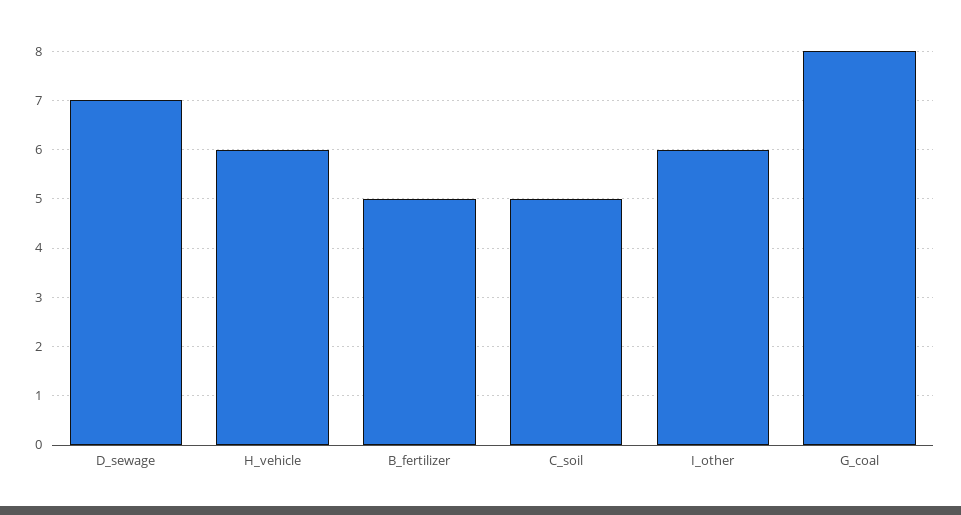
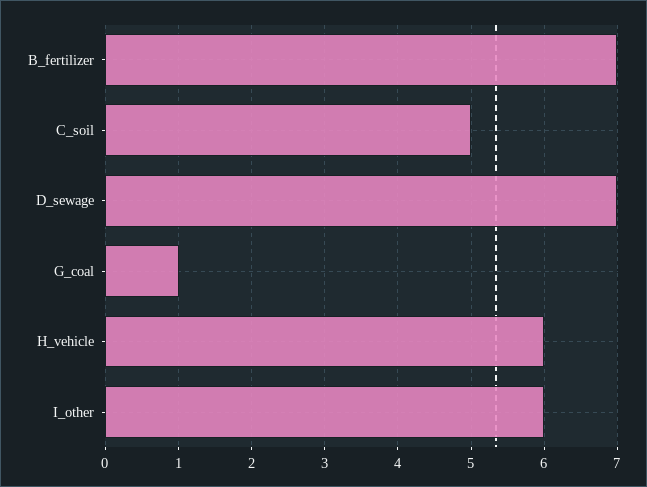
B_fertilizer: 5 -> 7
G_coal: 8 -> 1

